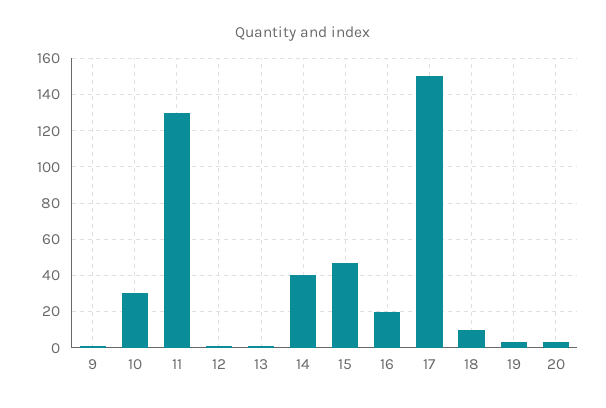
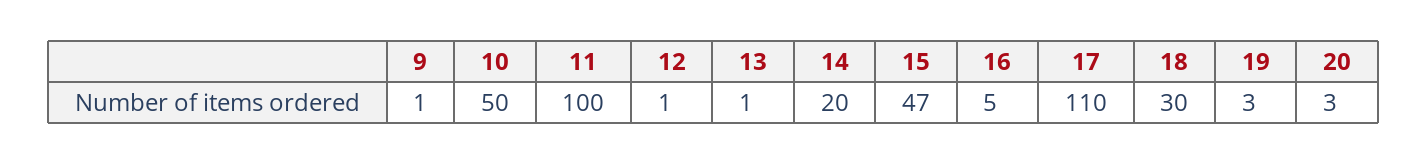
10: 30 -> 50
11: 130 -> 100
14: 40 -> 20
16: 20 -> 5
17: 150 -> 110
18: 10 -> 30

